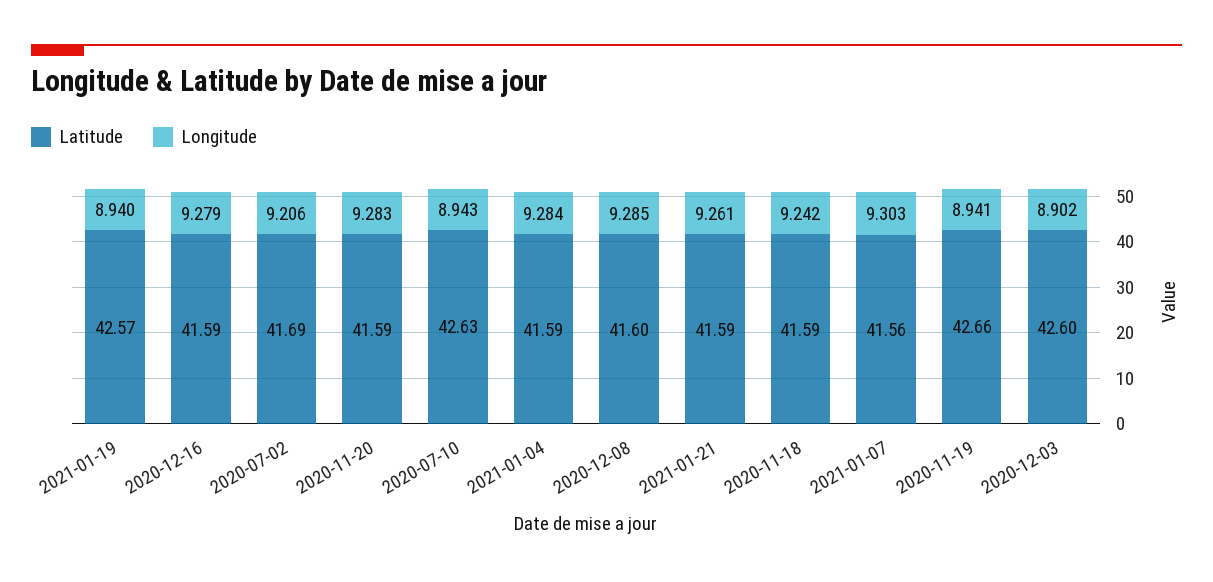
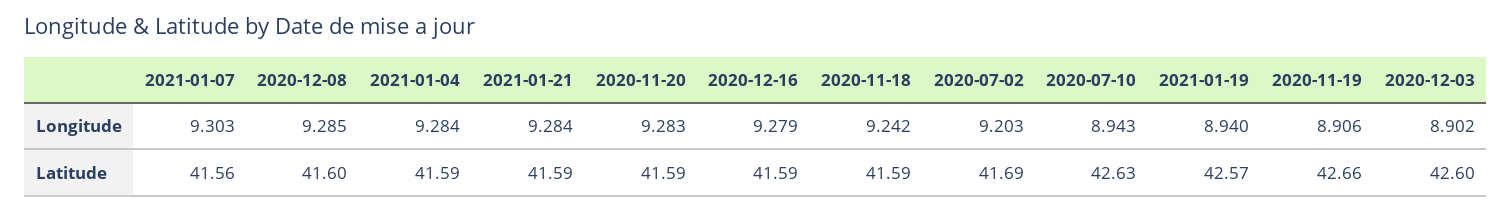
Longitude, 2020-07-02: 9.206 -> 9.203
Longitude, 2021-01-21: 9.261 -> 9.284
Longitude, 2020-11-19: 8.941 -> 8.906

